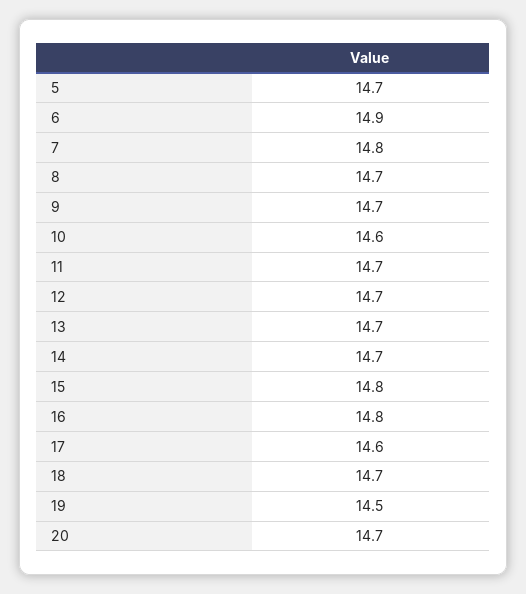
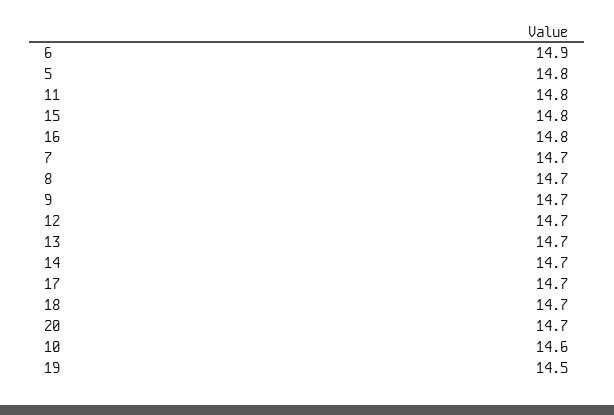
5: 14.7 -> 14.8
7: 14.8 -> 14.7
11: 14.7 -> 14.8
17: 14.6 -> 14.7

